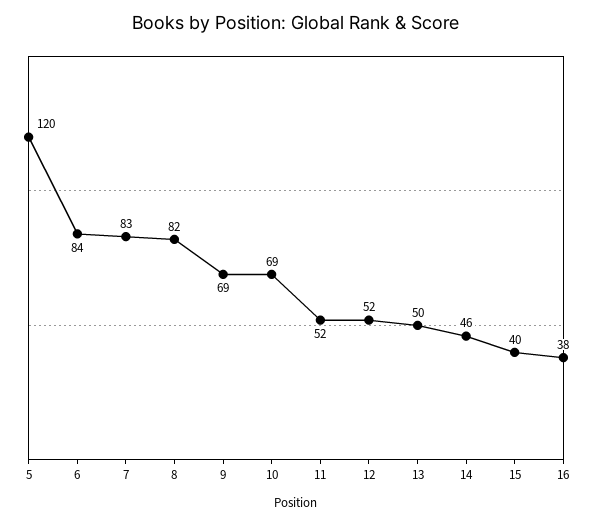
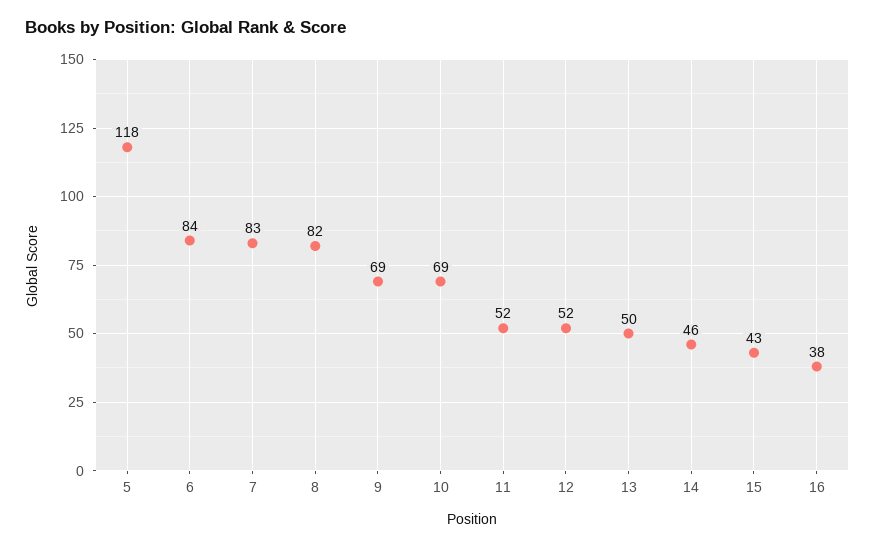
5: 120 -> 118
15: 40 -> 43

